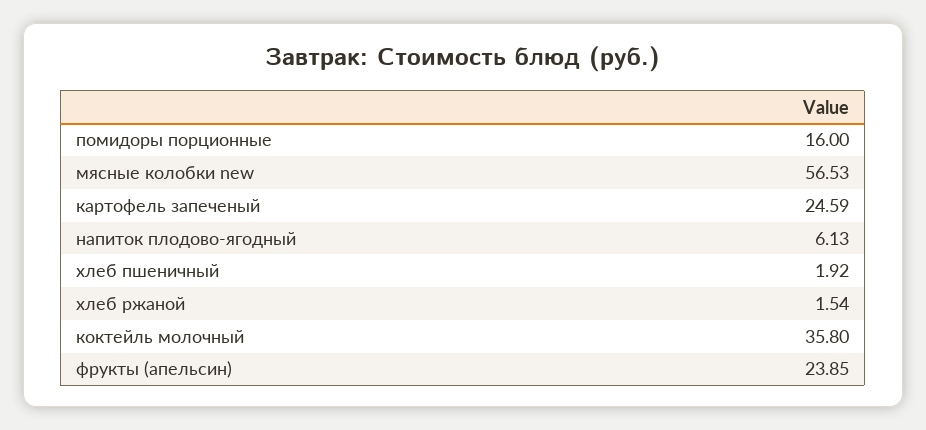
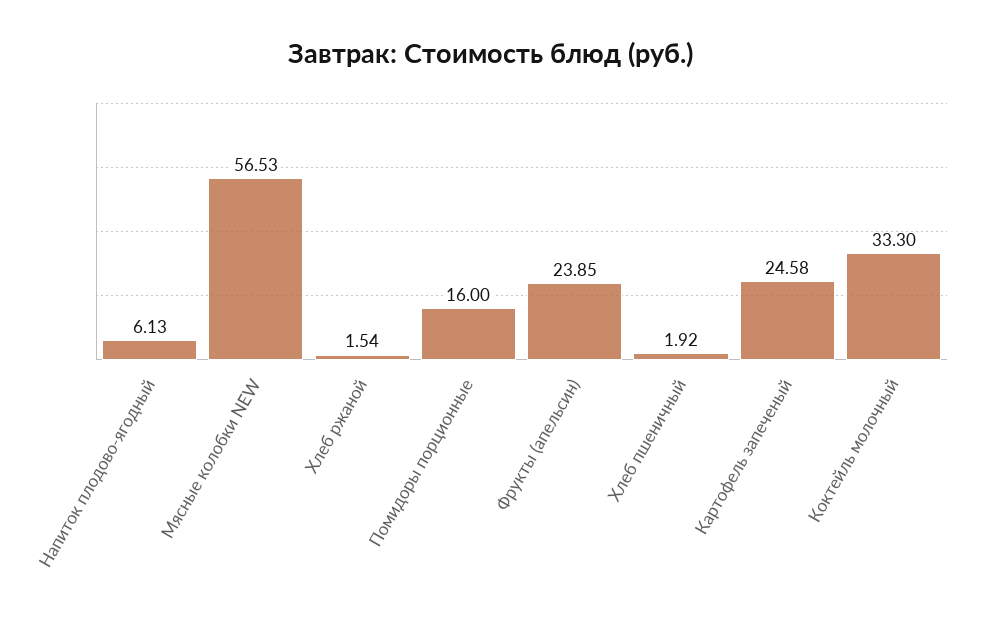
картофель запеченый: 24.59 -> 24.58
коктейль молочный: 35.8 -> 33.3

